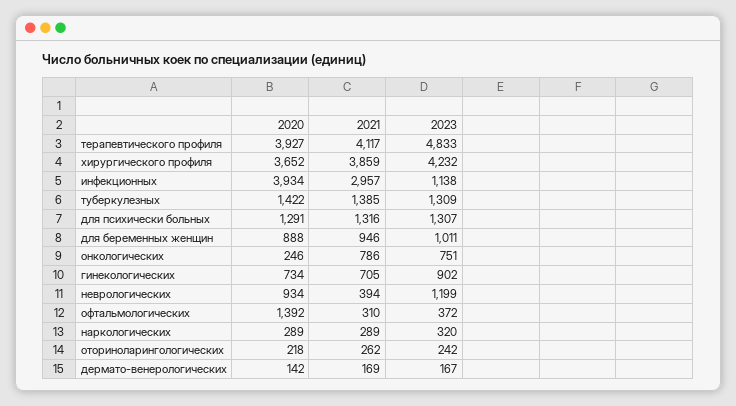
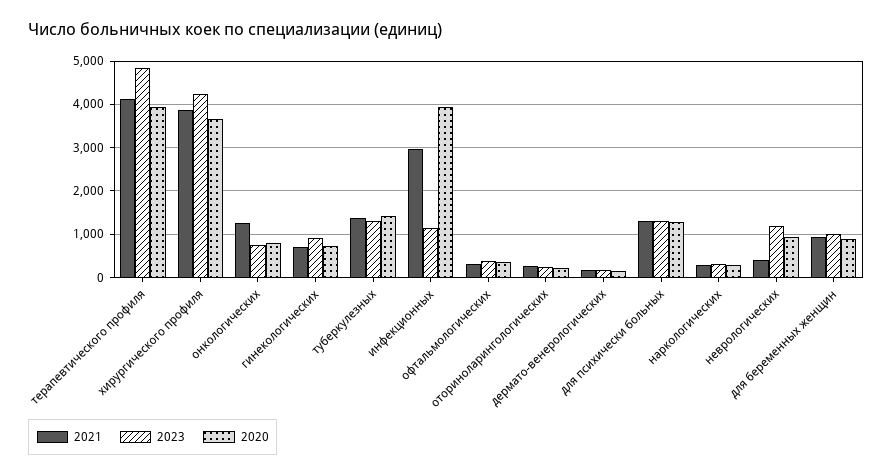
2020, онкологических: 246 -> 800
2021, онкологических: 786 -> 1200
2020, офтальмологических: 1392 -> 400

